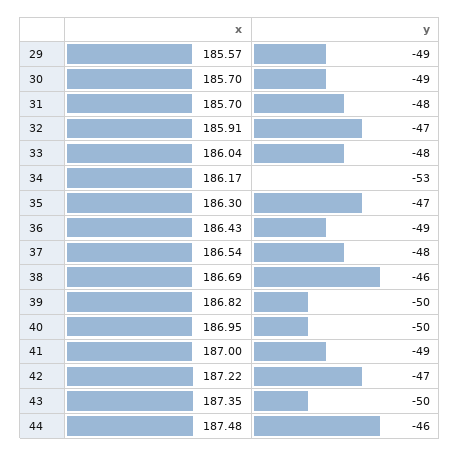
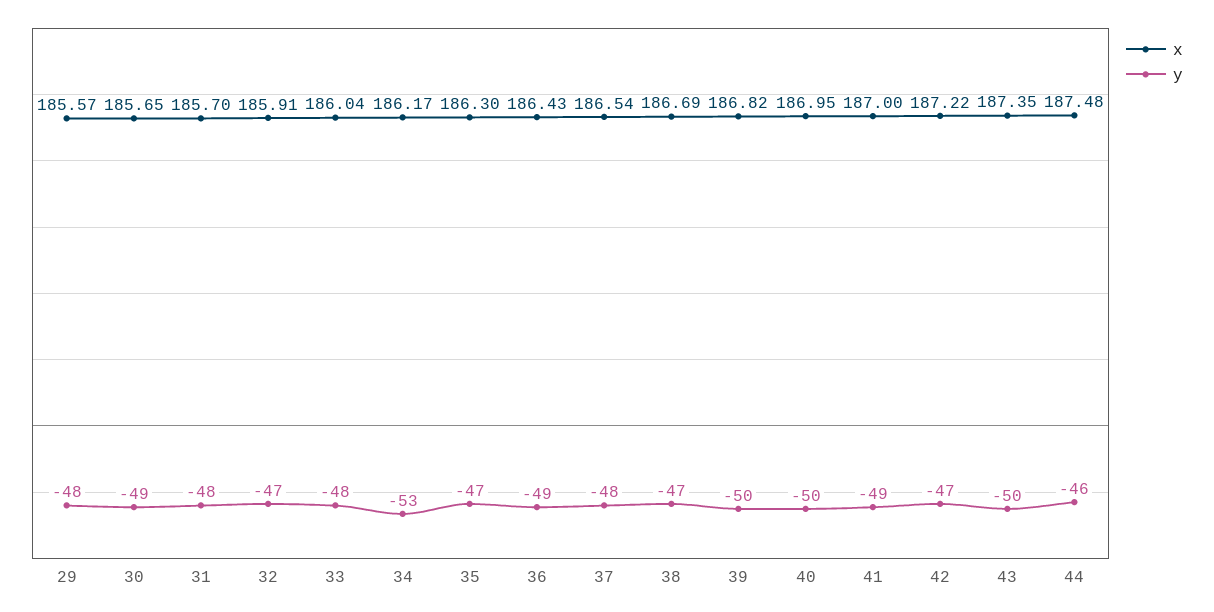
y, 29: -49 -> -48
x, 30: 185.7 -> 185.65
y, 38: -46 -> -47

